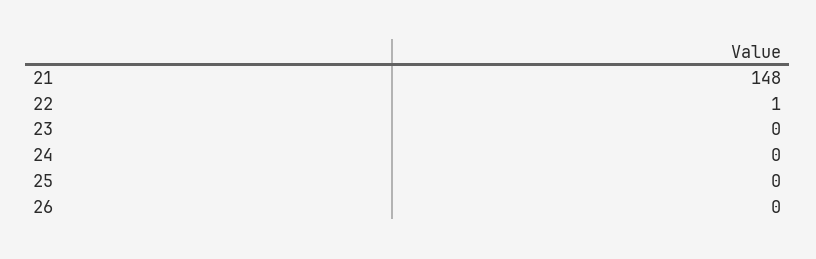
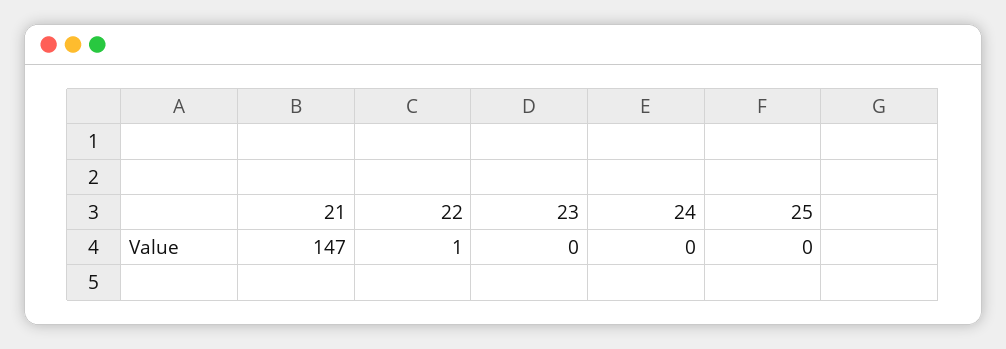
21: 148 -> 147
26: 0 -> none

